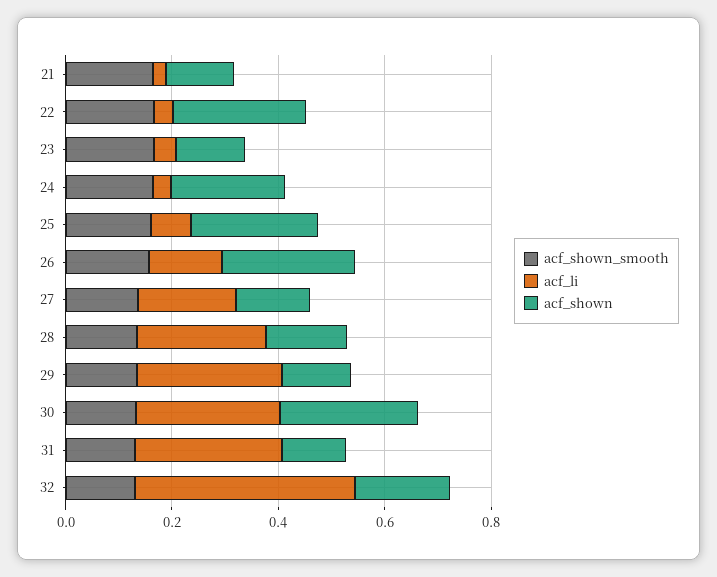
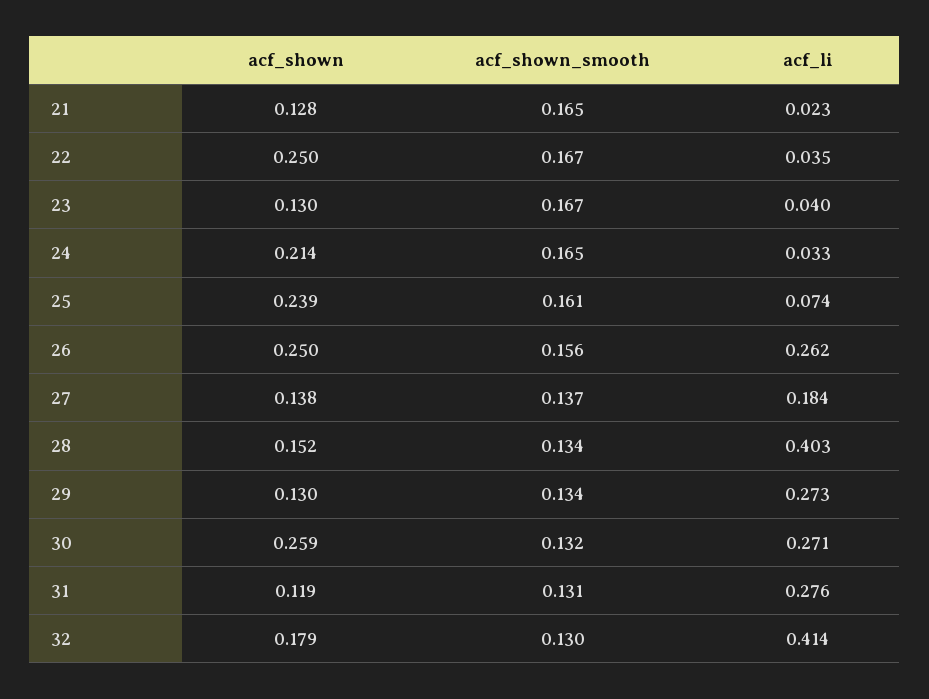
acf_li, 26: 0.15 -> 0.262
acf_li, 28: 0.25 -> 0.403

